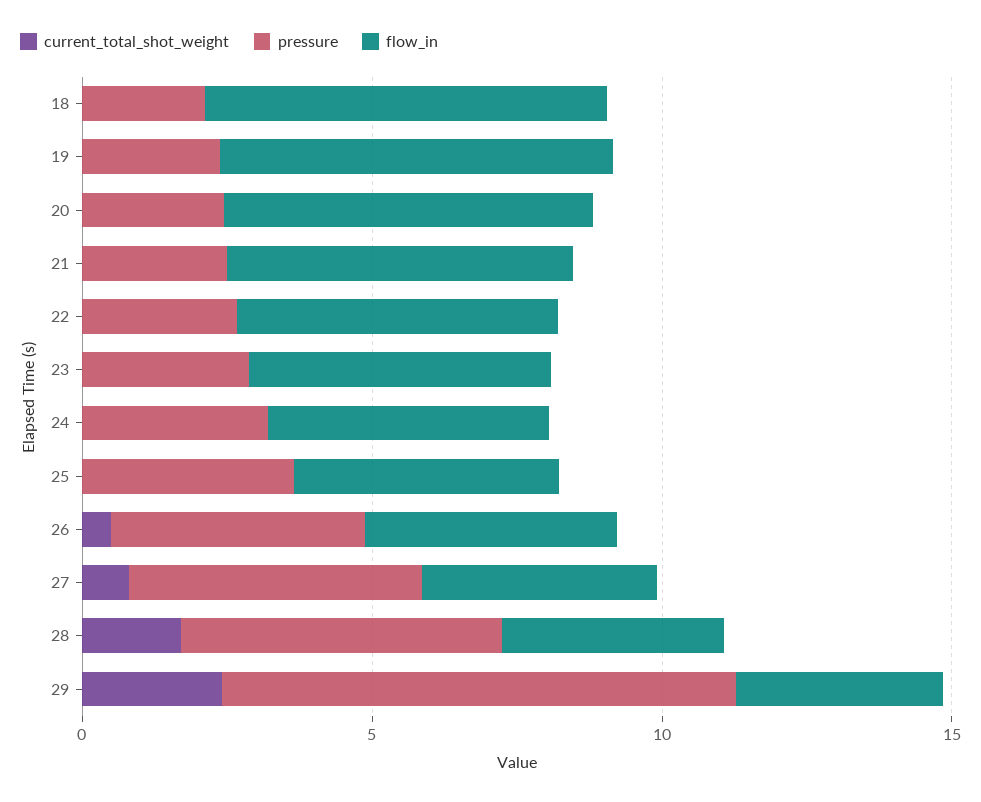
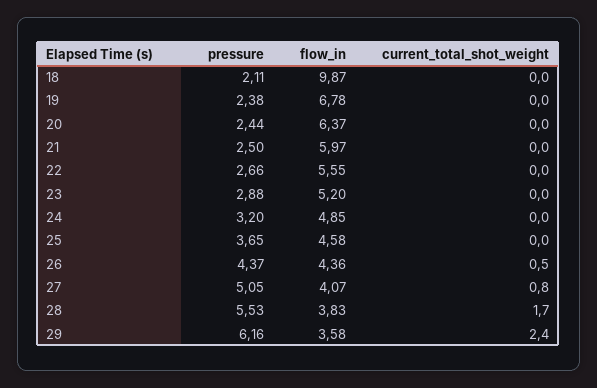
flow_in, 18: 7 -> 9.87
pressure, 29: 9 -> 6.16

